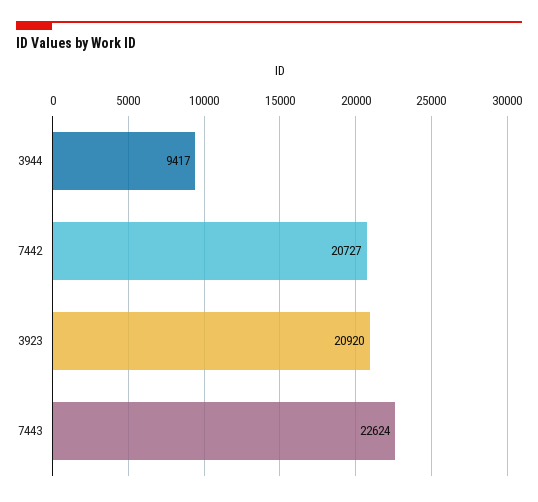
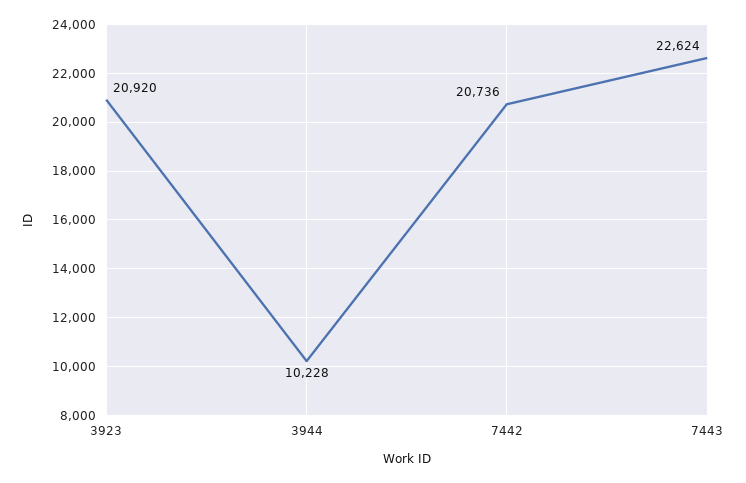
3944: 9417 -> 10228
7442: 20727 -> 20736

